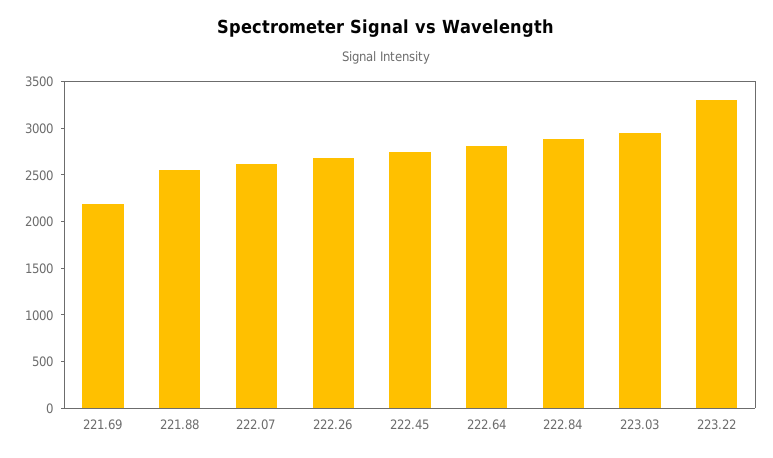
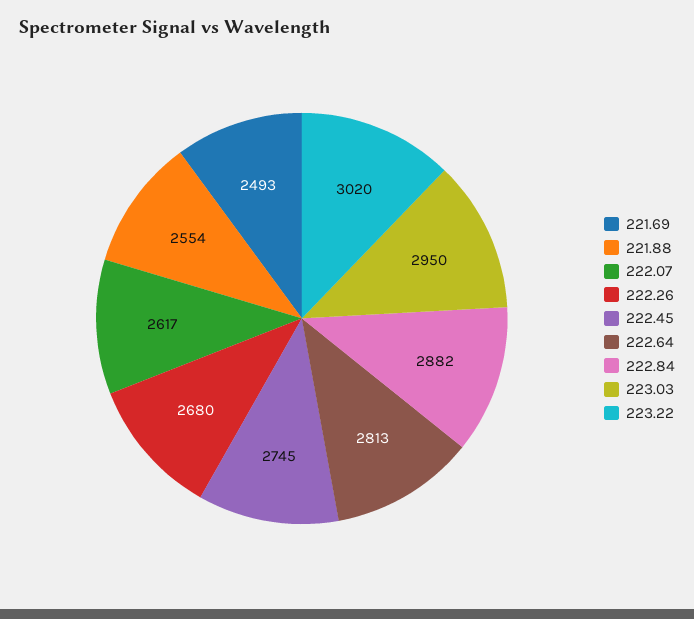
221.69: 2200 -> 2493
223.22: 3300 -> 3020

